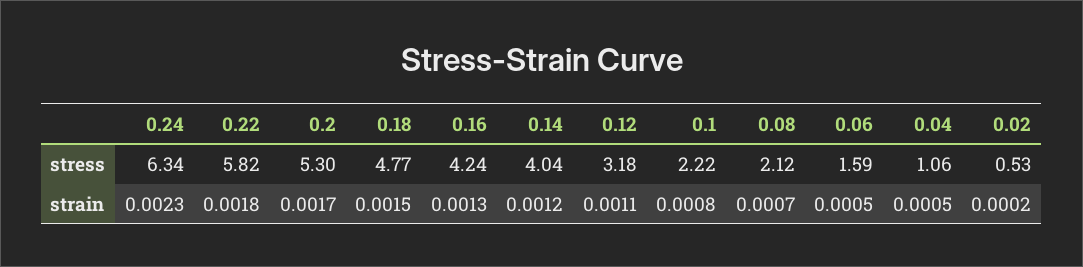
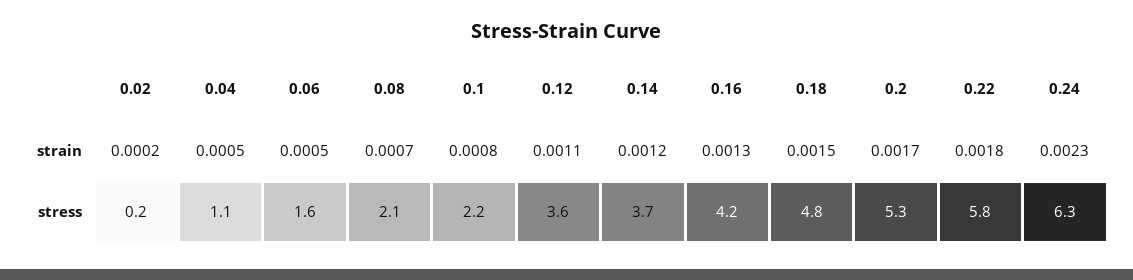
0.14, stress: 4.04 -> 3.7
0.12, stress: 3.18 -> 3.6
0.02, stress: 0.53 -> 0.2

